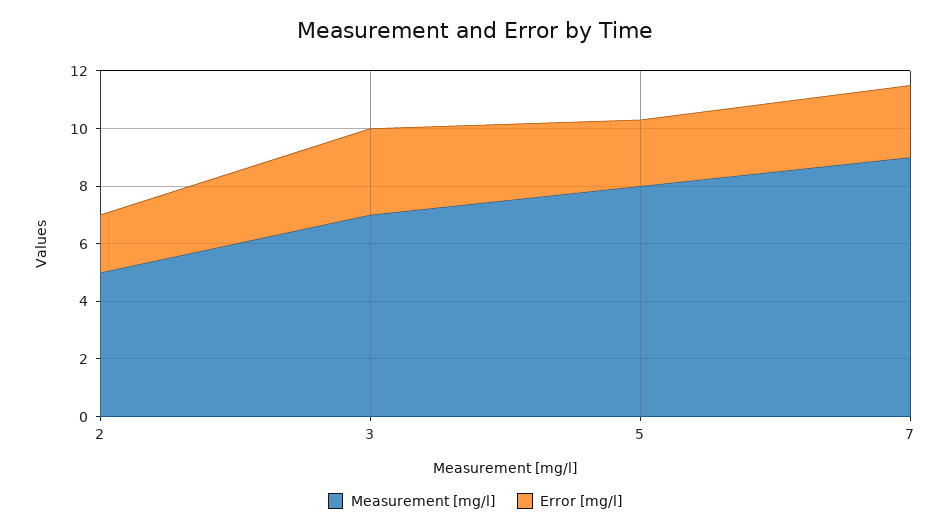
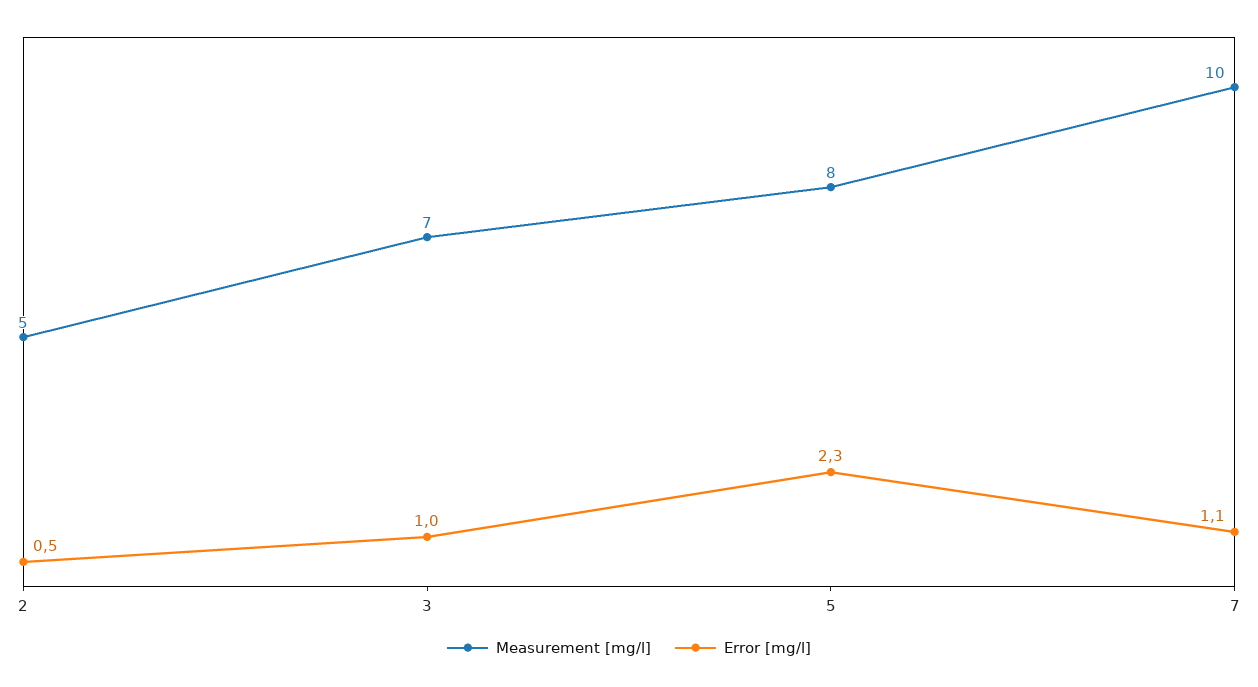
Error [mg/l], 2: 2 -> 0.5
Error [mg/l], 3: 3 -> 1
Measurement [mg/l], 7: 9 -> 10
Error [mg/l], 7: 2.5 -> 1.1

